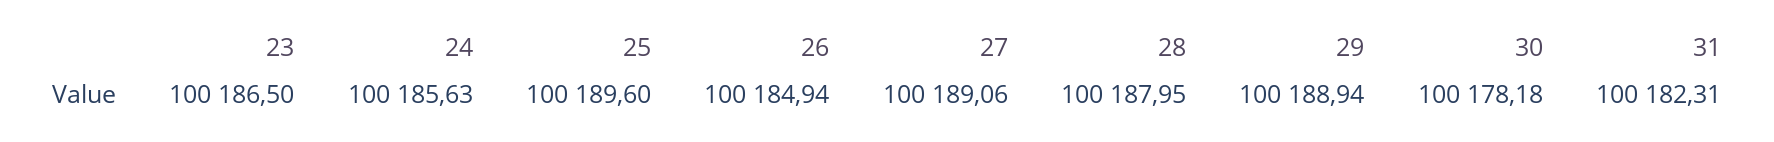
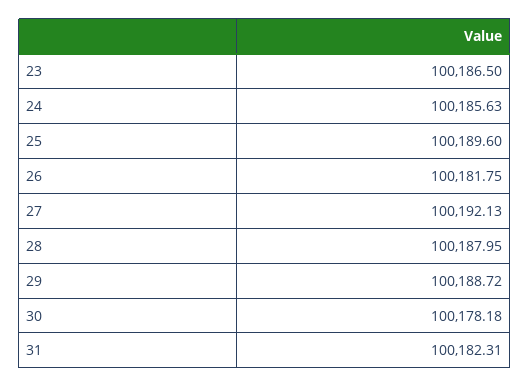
26: 100184.94 -> 100181.75
27: 100189.06 -> 100192.13
29: 100188.94 -> 100188.72

